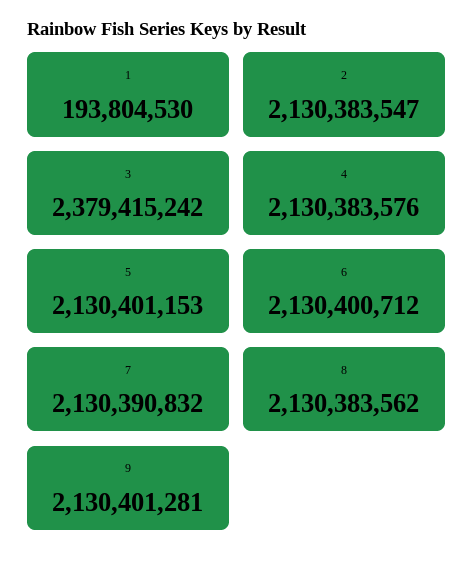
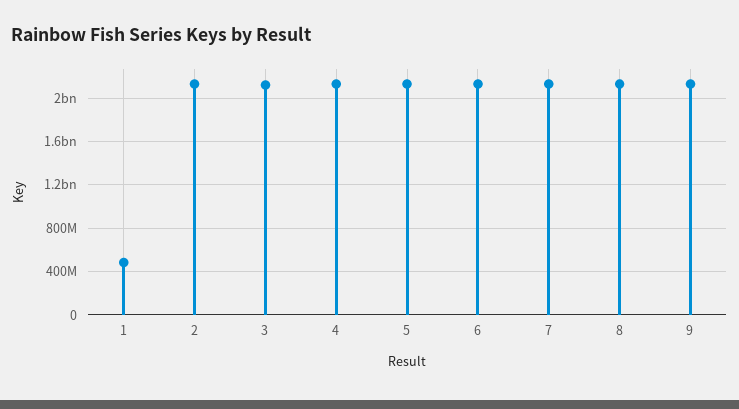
1: 193804530 -> 500000000
3: 2379415242 -> 2100000000

